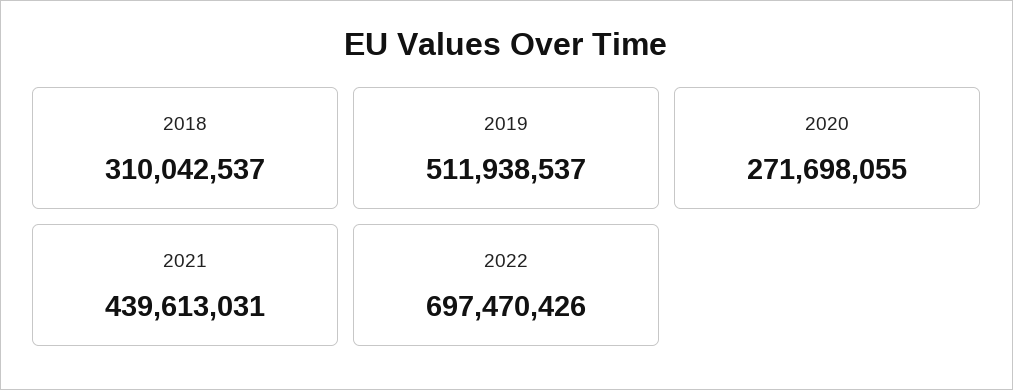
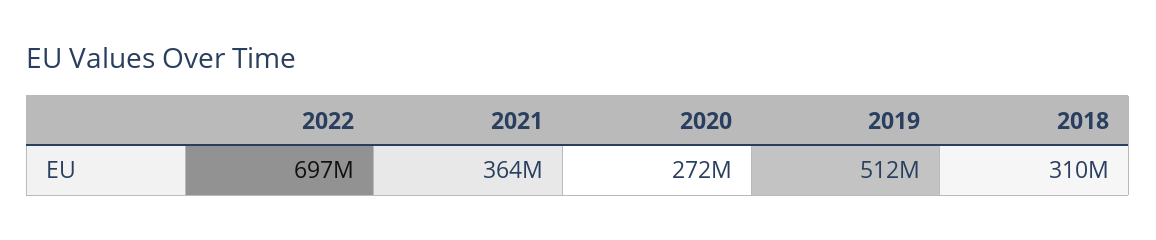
2021: 439613031 -> 364000000

